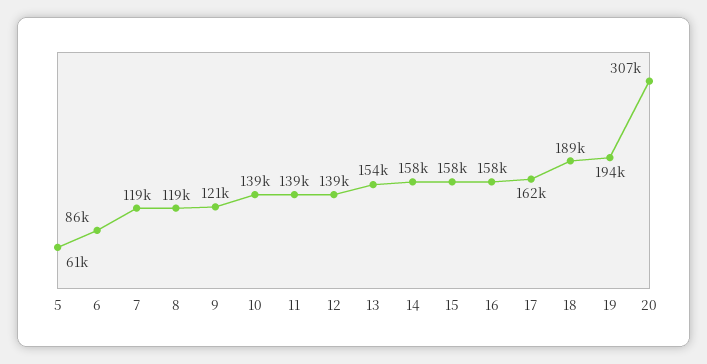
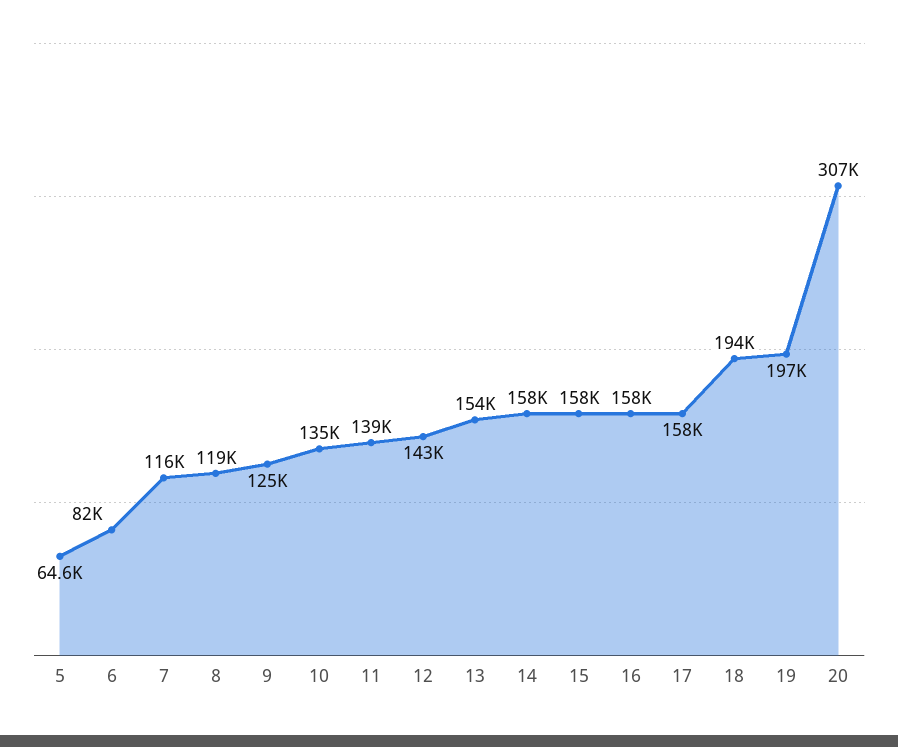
5: 61000 -> 64600
6: 86000 -> 82000
7: 119000 -> 116000
9: 121000 -> 125000
10: 139000 -> 135000
12: 139000 -> 143000
17: 162000 -> 158000
18: 189000 -> 194000
19: 194000 -> 197000

